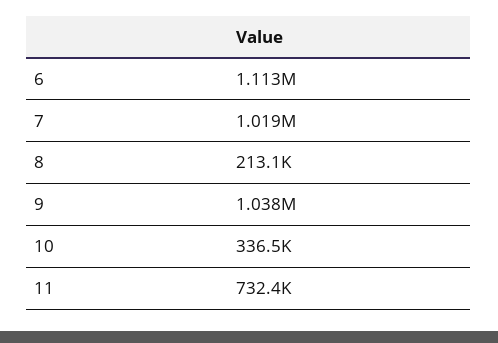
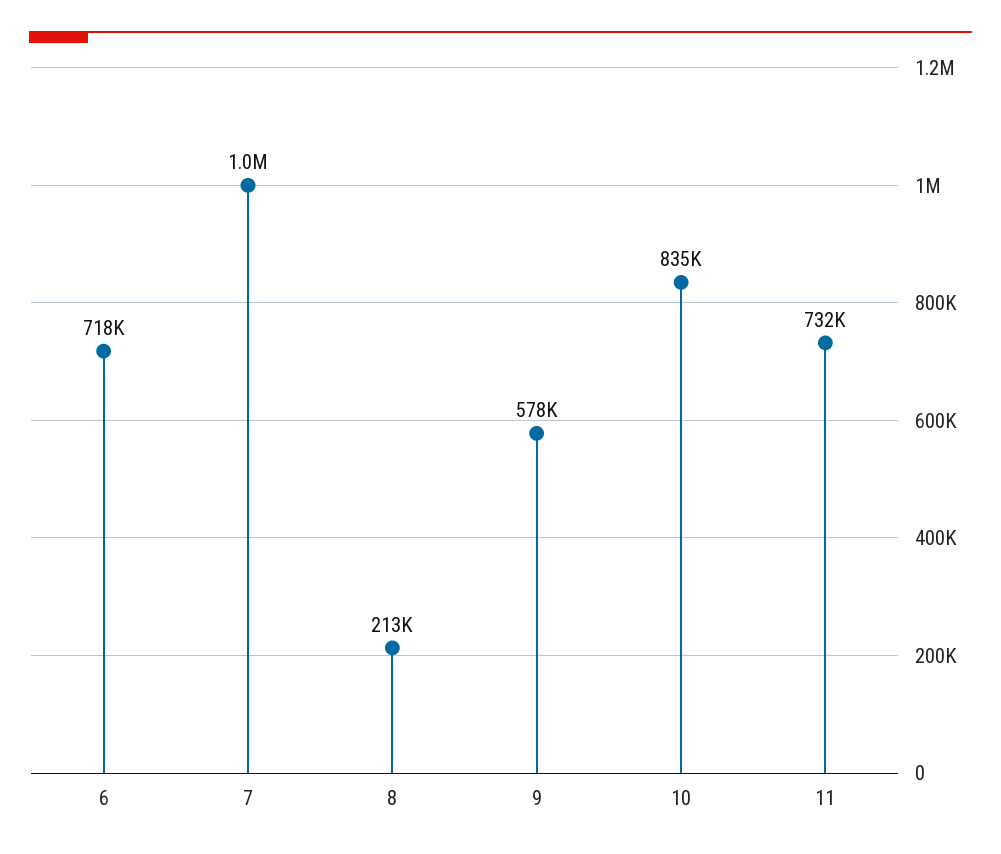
6: 1113000 -> 718000
9: 1038000 -> 578000
10: 336500 -> 835000

